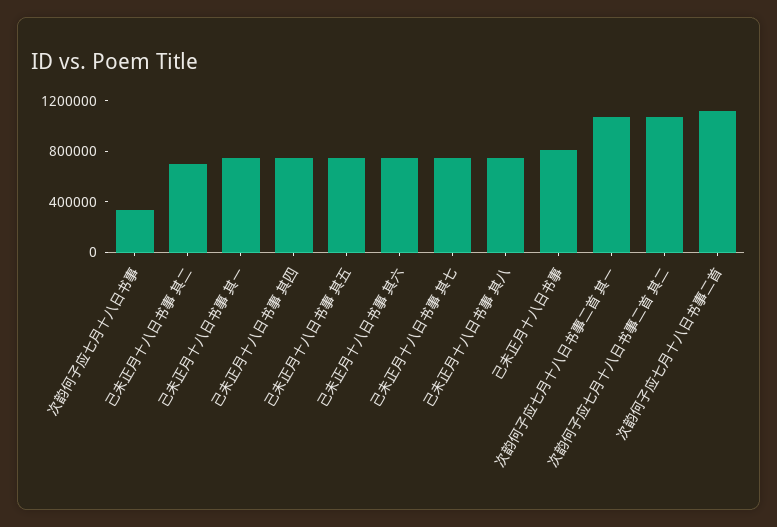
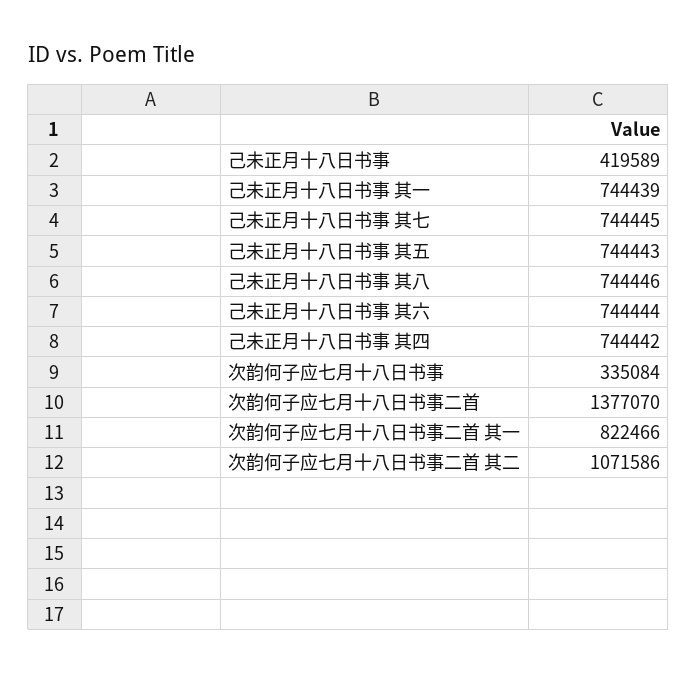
己未正月十八日书事 其二: 700000 -> none
己未正月十八日书事: 800000 -> 419589
次韵何子应七月十八日书事二首 其一: 1100000 -> 822466
次韵何子应七月十八日书事二首: 1100000 -> 1377070

